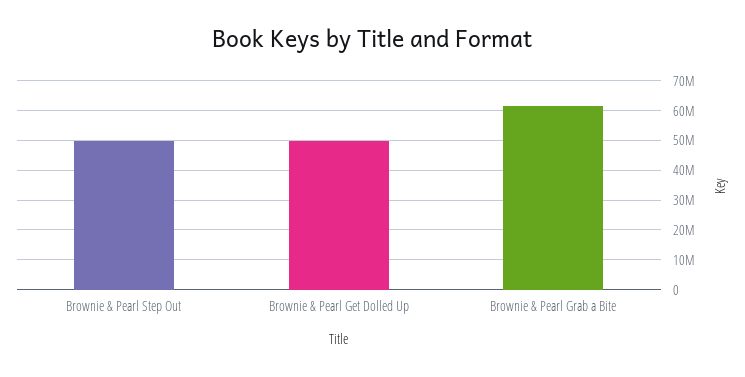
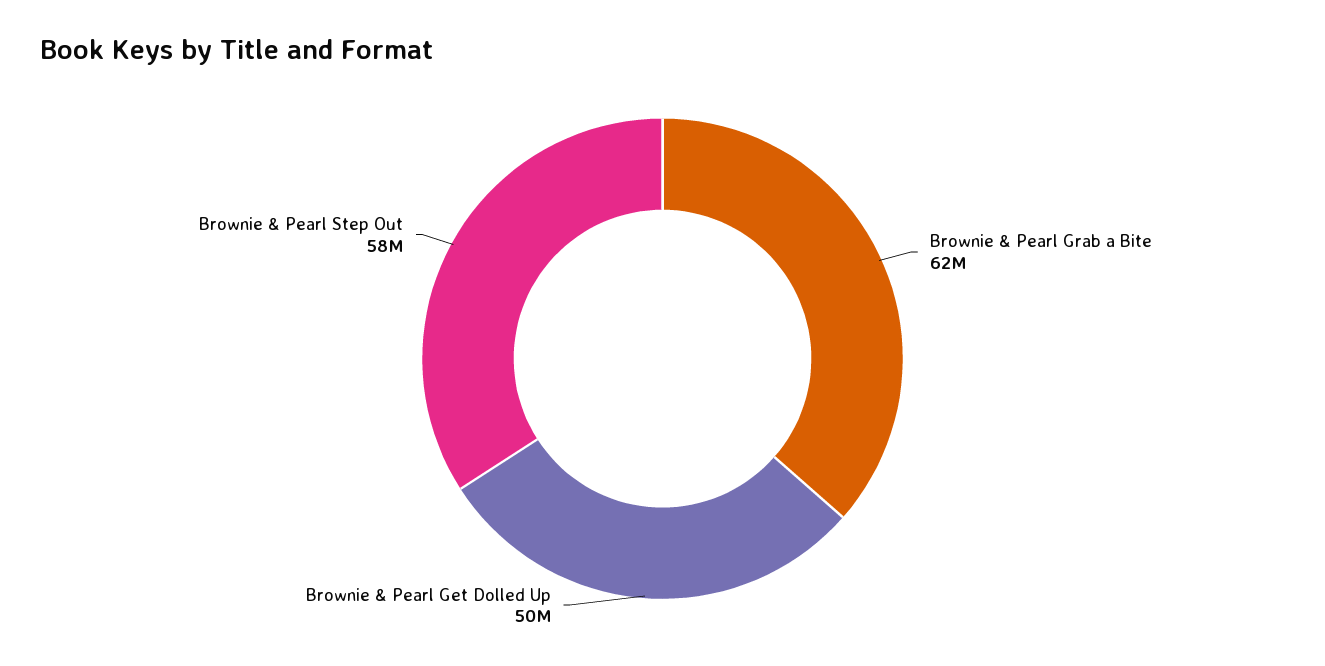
Brownie & Pearl Step Out: 50000000 -> 58000000

